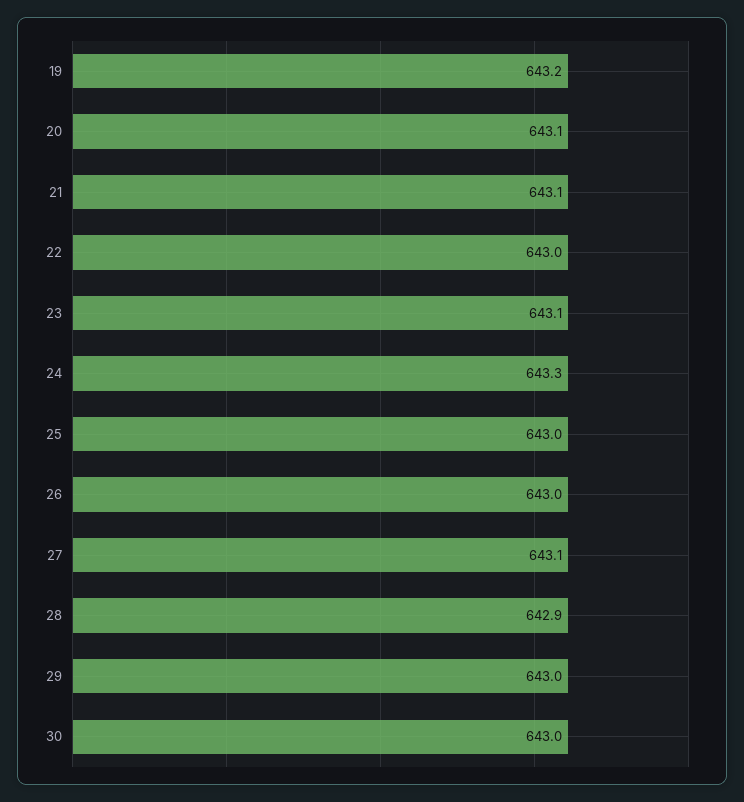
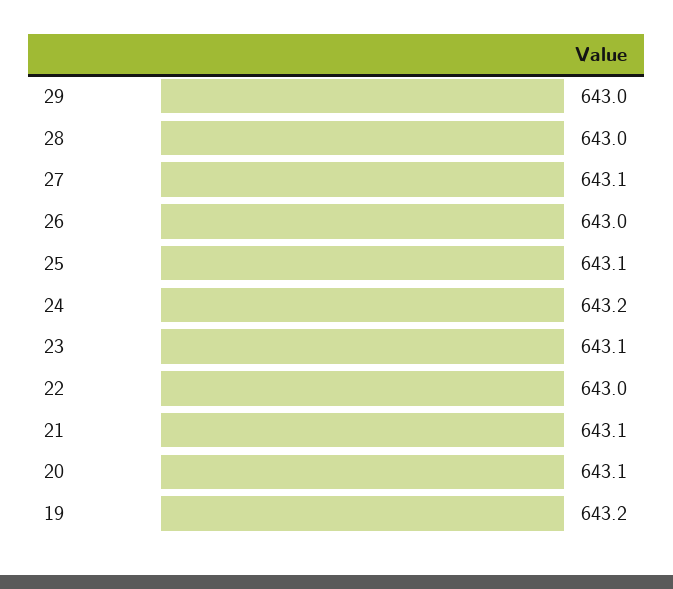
24: 643.3 -> 643.2
25: 643 -> 643.1
28: 642.9 -> 643
30: 643 -> none

